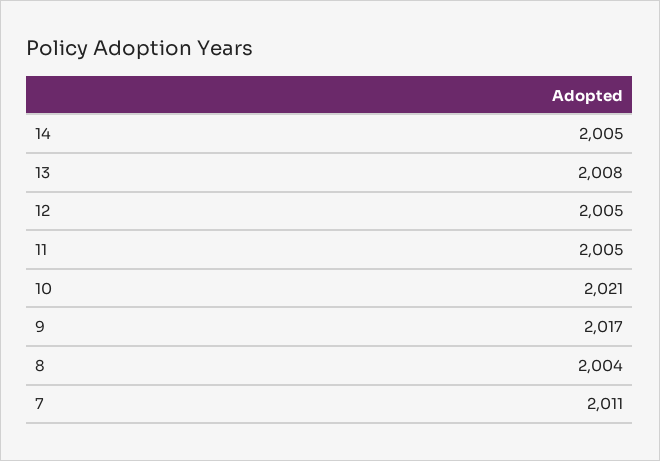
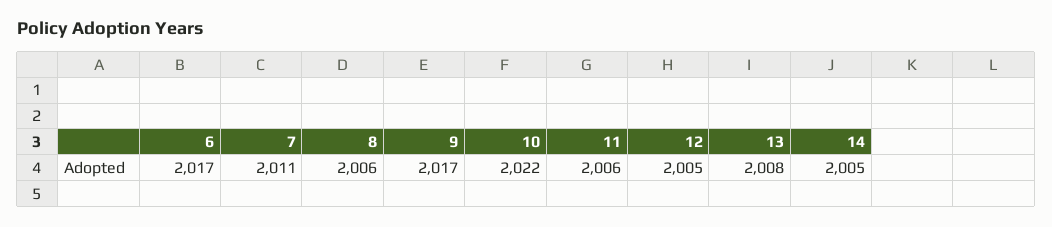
11: 2005 -> 2006
10: 2021 -> 2022
8: 2004 -> 2006
6: none -> 2017

